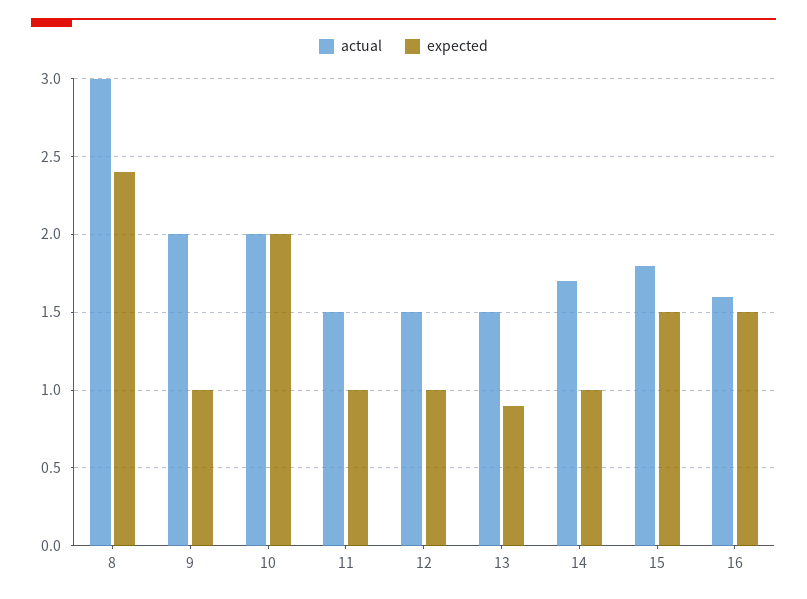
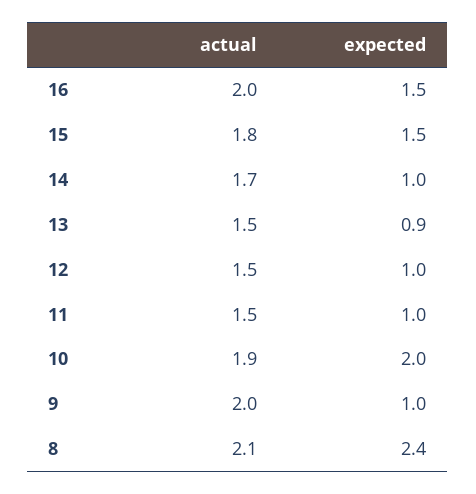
actual, 8: 3 -> 2.1
actual, 10: 2 -> 1.9
actual, 16: 1.6 -> 2

